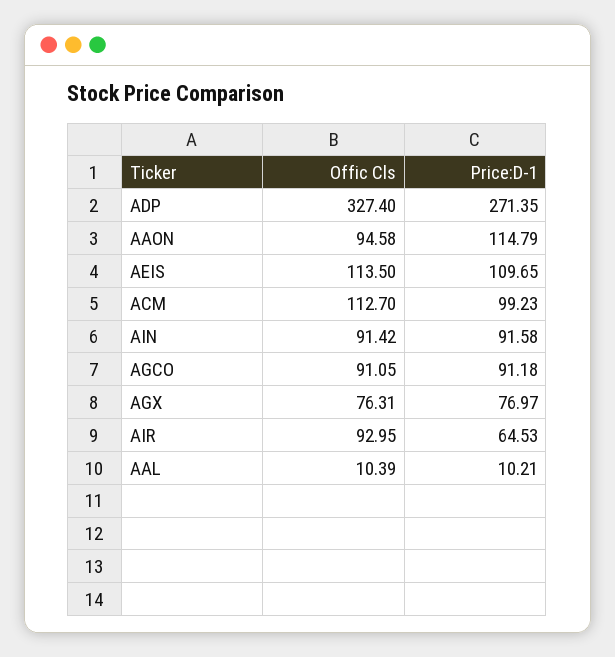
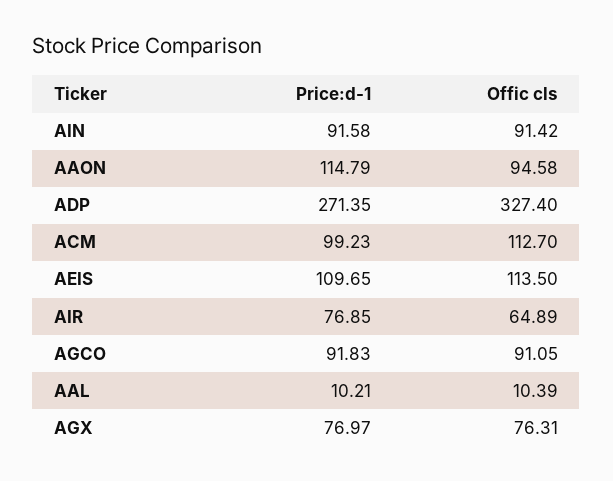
Price:D-1, AGCO: 91.18 -> 91.83
Offic Cls, AIR: 92.95 -> 64.89
Price:D-1, AIR: 64.53 -> 76.85

